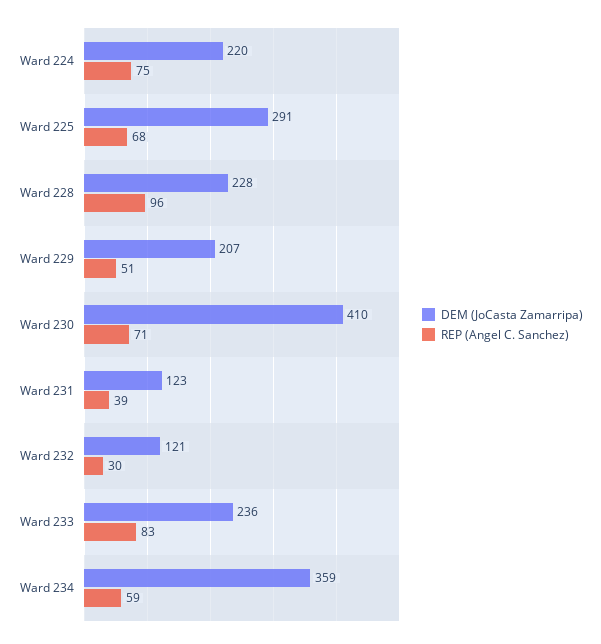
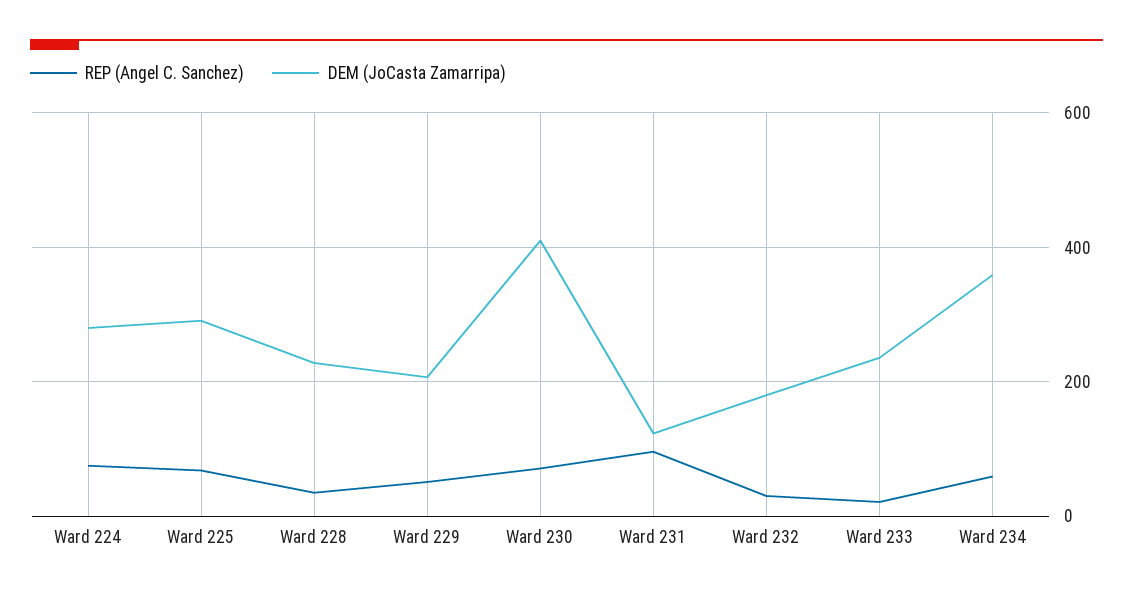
DEM (JoCasta Zamarripa), Ward 224: 220 -> 280
REP (Angel C. Sanchez), Ward 228: 96 -> 40
REP (Angel C. Sanchez), Ward 231: 39 -> 100
DEM (JoCasta Zamarripa), Ward 232: 121 -> 180
REP (Angel C. Sanchez), Ward 233: 83 -> 20

